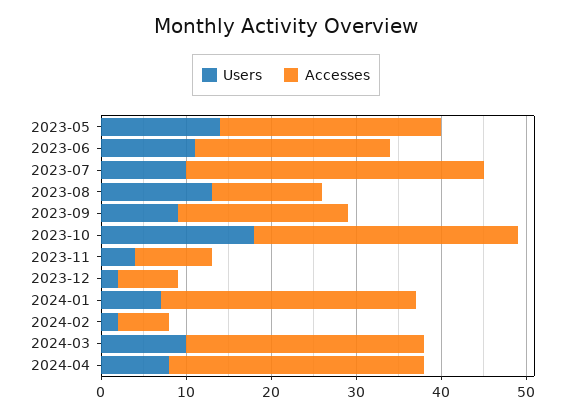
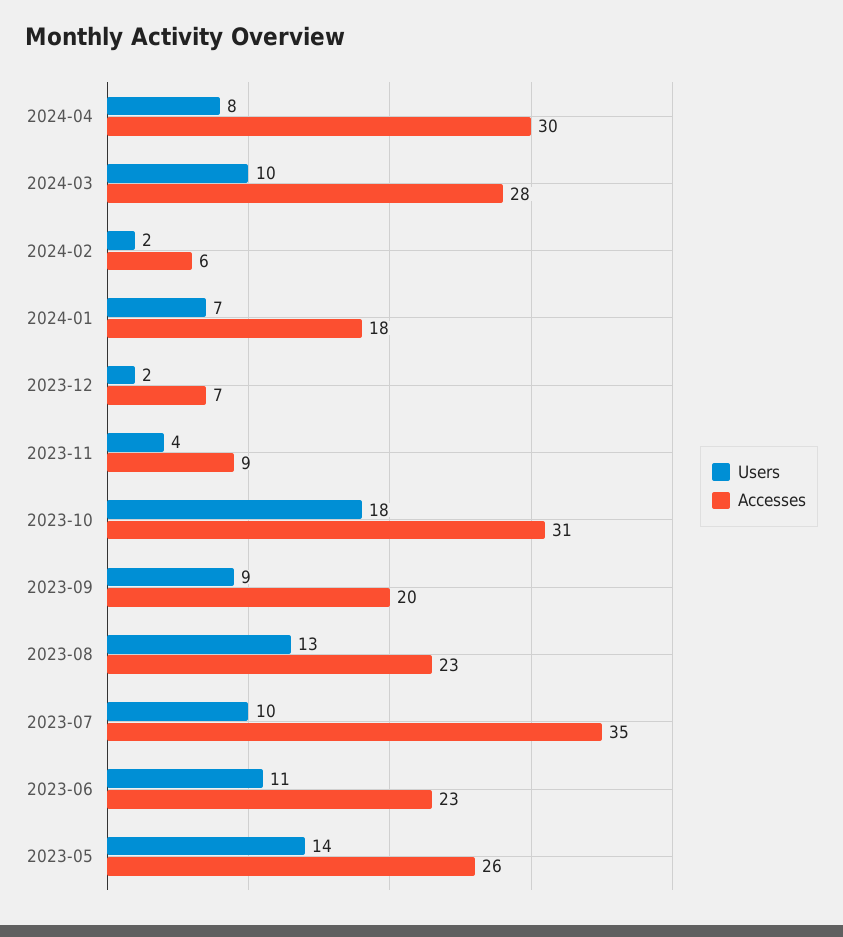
Accesses, 2023-08: 13 -> 23
Accesses, 2024-01: 30 -> 18

